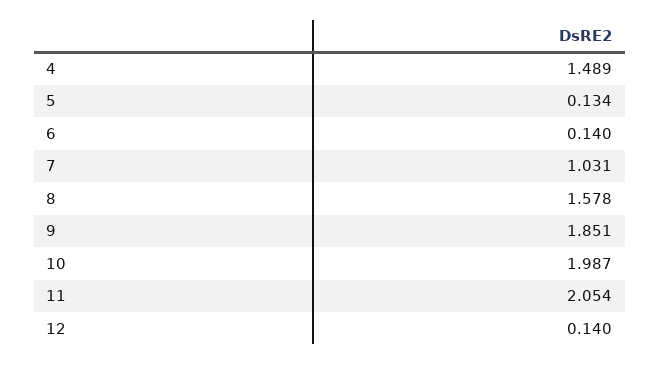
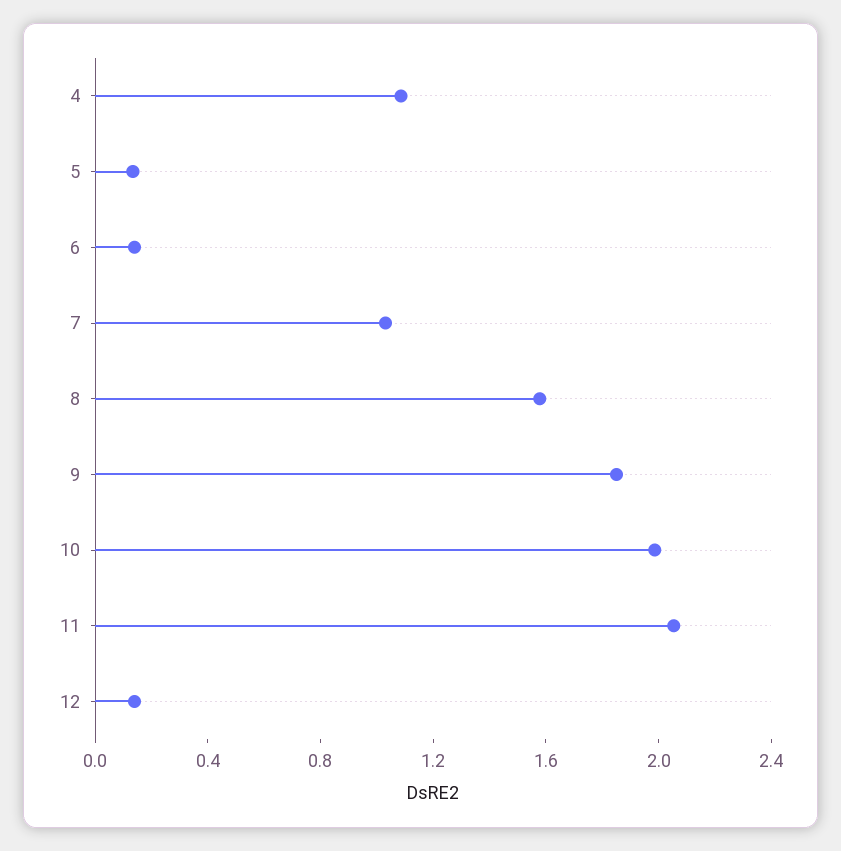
4: 1.489 -> 1.1

